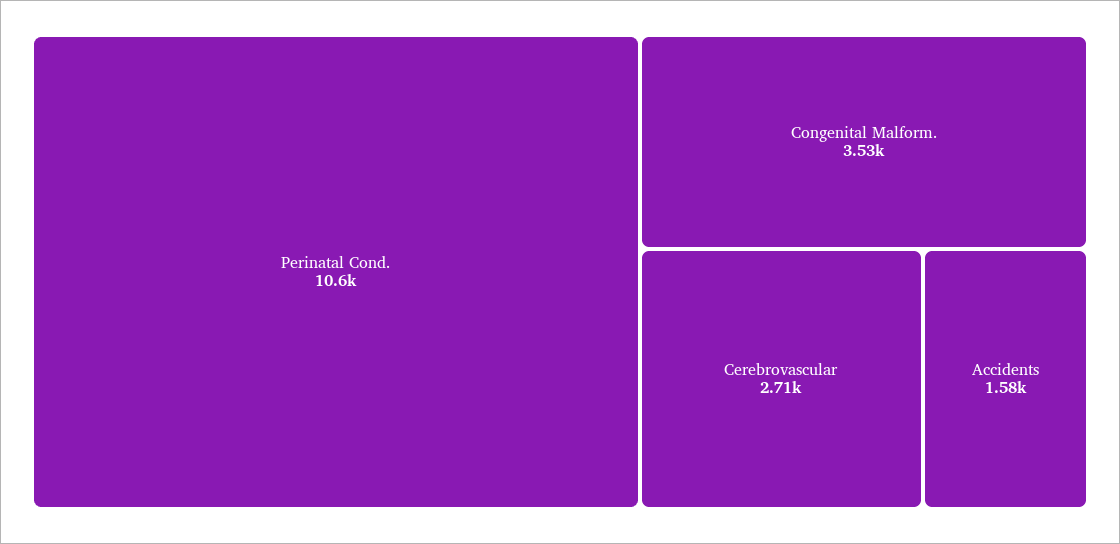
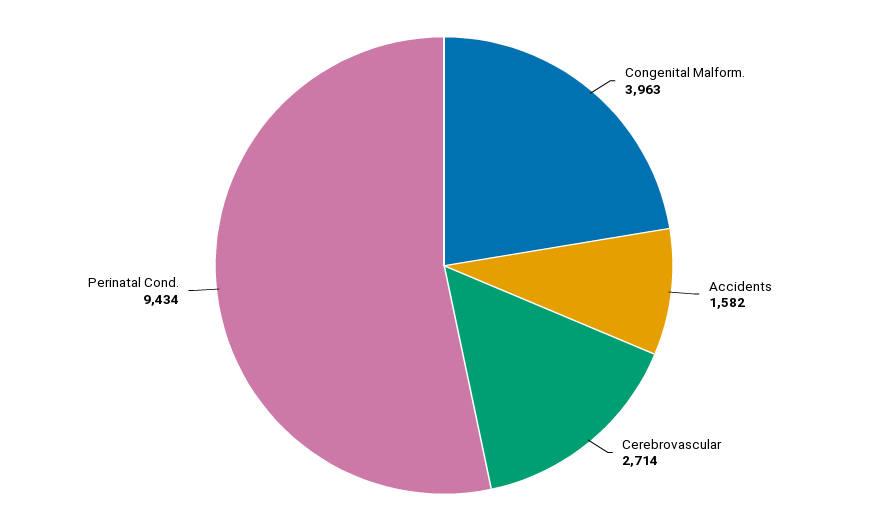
Perinatal Cond.: 10600 -> 9434
Congenital Malform.: 3530 -> 3963

